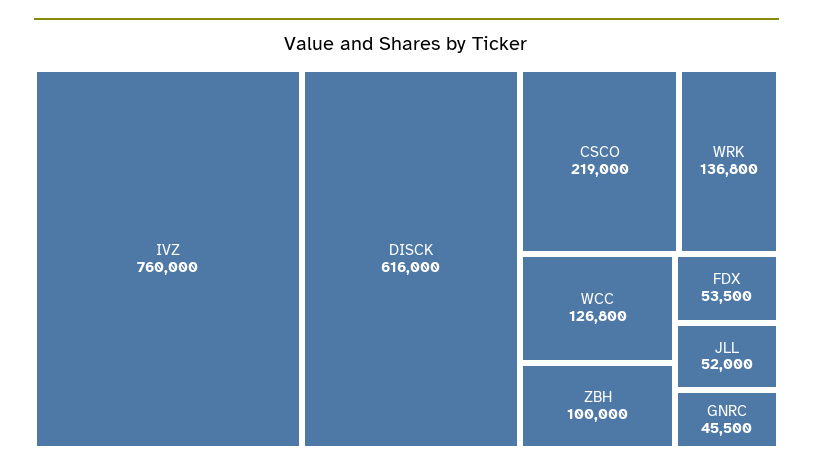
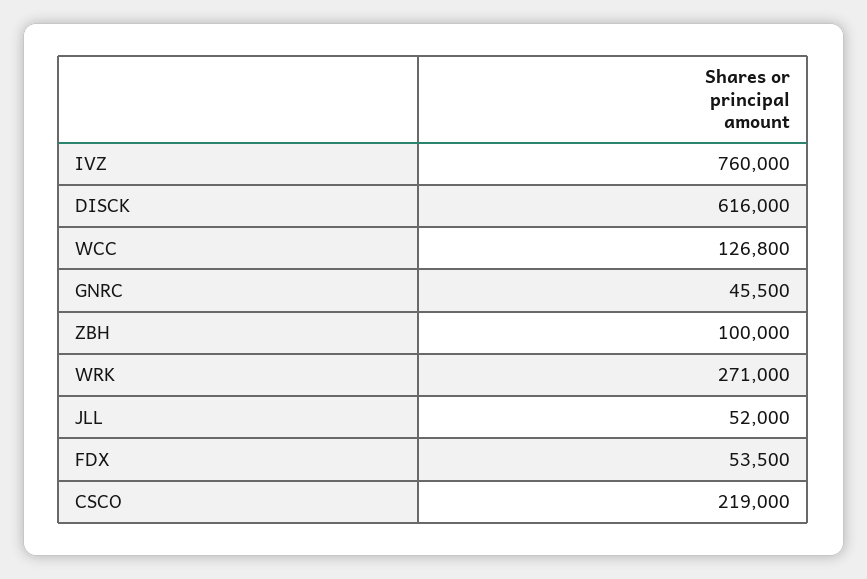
WRK: 136800 -> 271000

